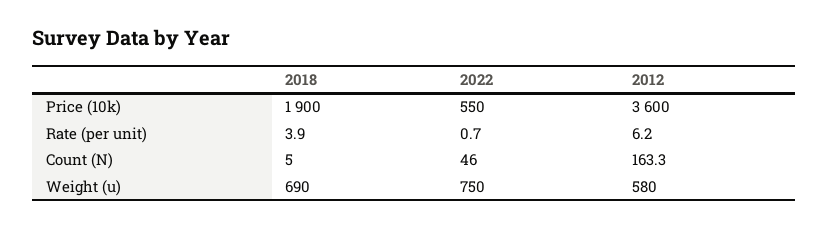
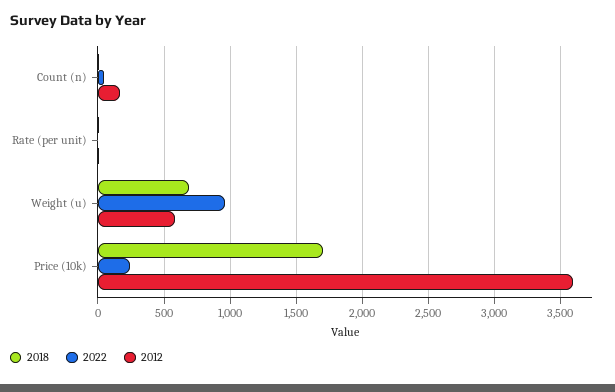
2018, Price (10k): 1900 -> 1700
2022, Price (10k): 550 -> 250
2022, Weight (u): 750 -> 950

